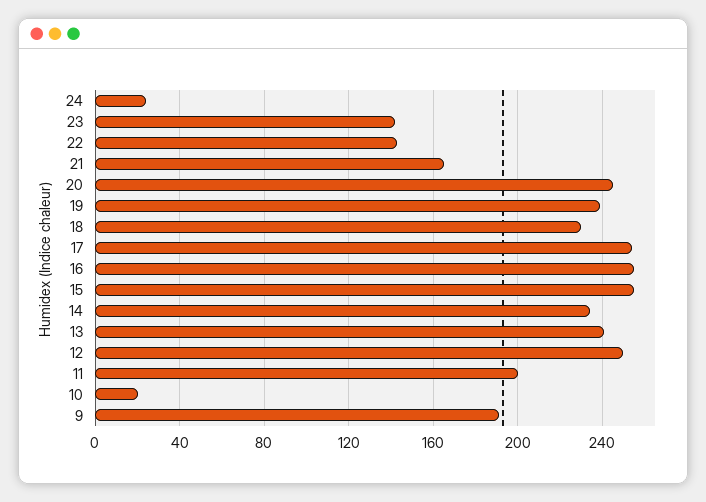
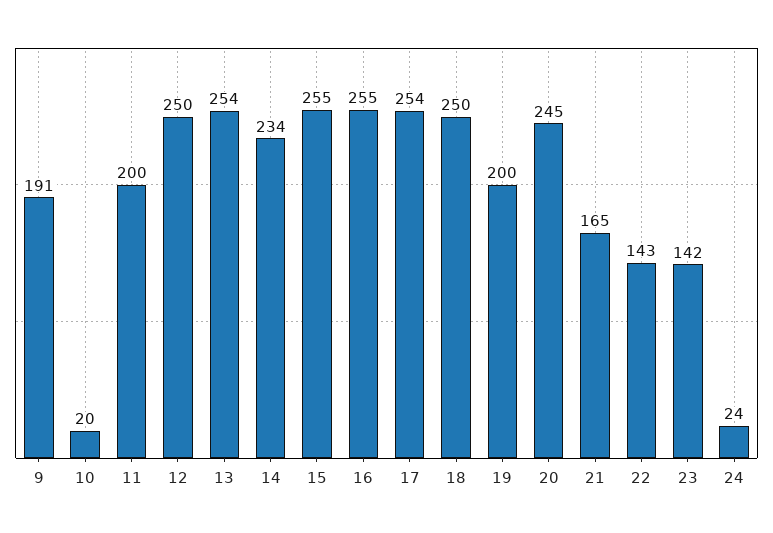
19: 240 -> 200
18: 230 -> 250
13: 240 -> 254

